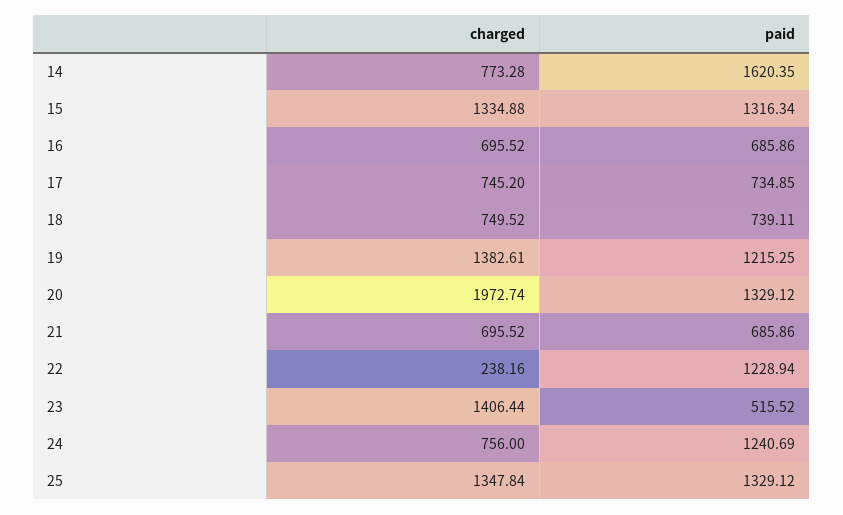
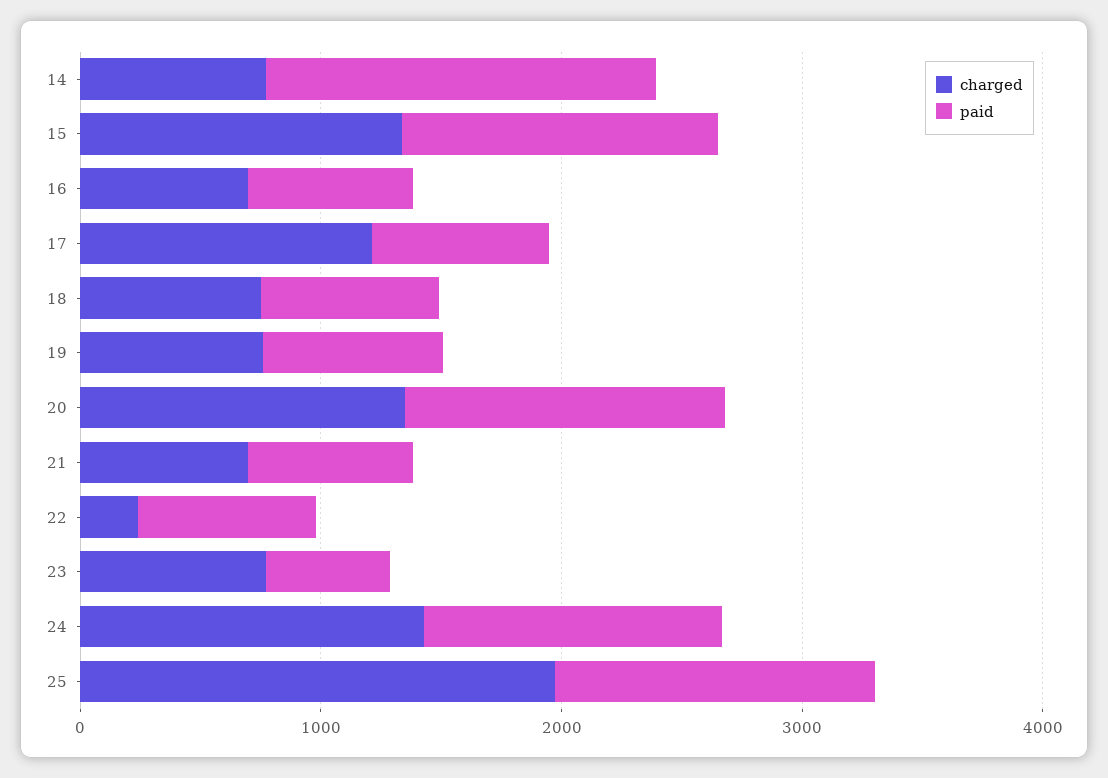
charged, 17: 745.2 -> 1200
charged, 19: 1382.61 -> 800
paid, 19: 1215.25 -> 800
charged, 20: 1972.74 -> 1400
paid, 22: 1228.94 -> 800
charged, 23: 1406.44 -> 800
charged, 24: 756 -> 1400
charged, 25: 1347.84 -> 2000

